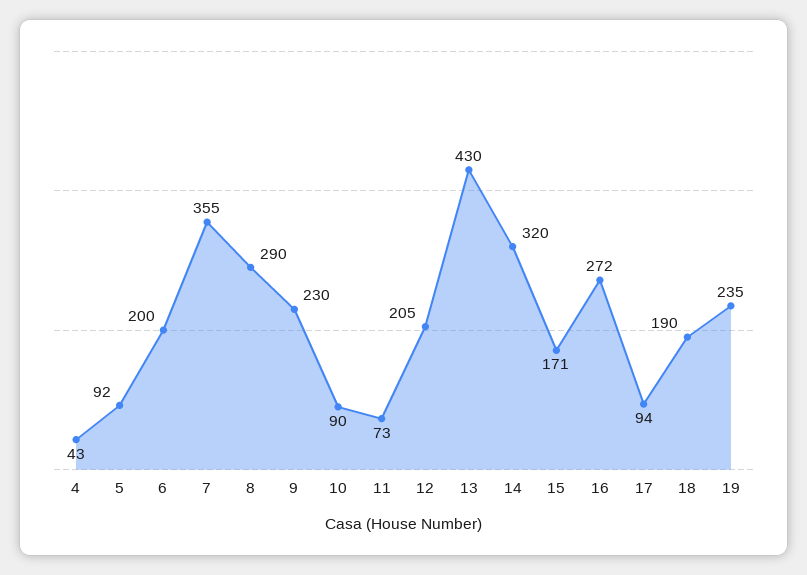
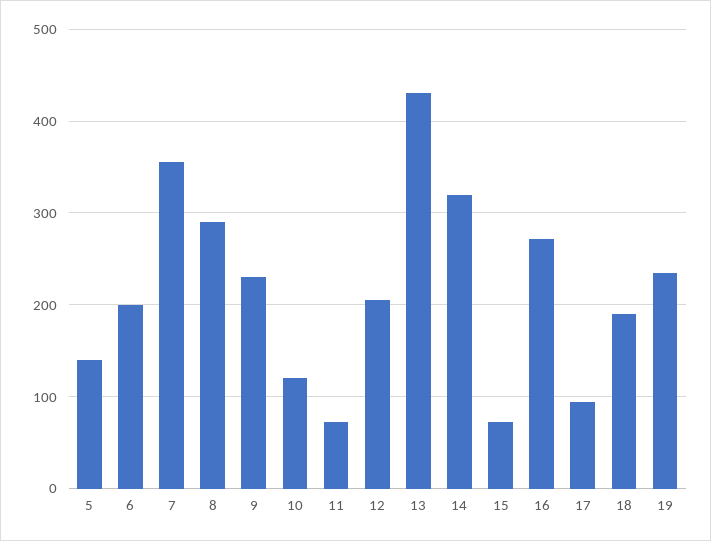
4: 43 -> none
5: 92 -> 140
10: 90 -> 120
15: 171 -> 70

